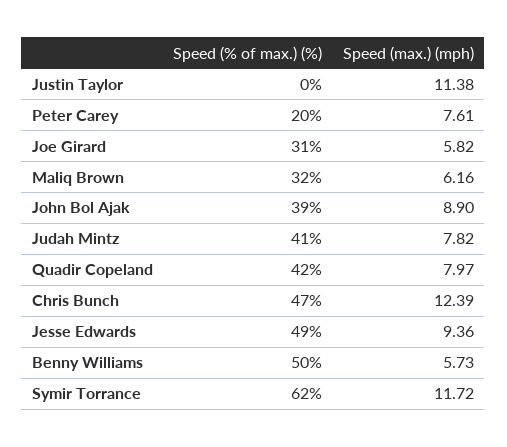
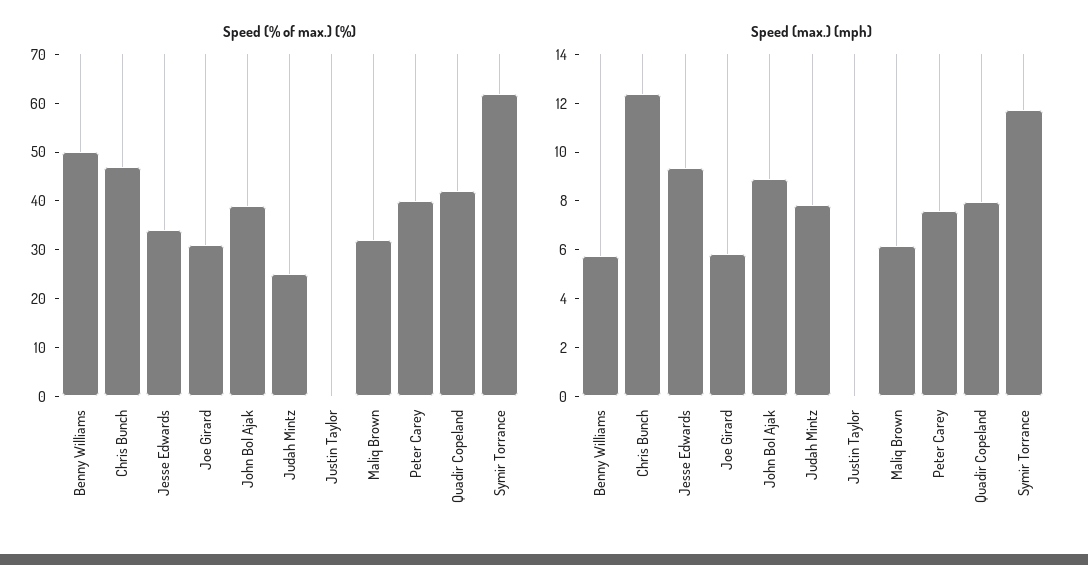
Speed (max.) (mph), Justin Taylor: 11.38 -> 0
Speed (% of max.) (%), Peter Carey: 20 -> 40
Speed (% of max.) (%), Judah Mintz: 41 -> 25
Speed (% of max.) (%), Jesse Edwards: 49 -> 35

